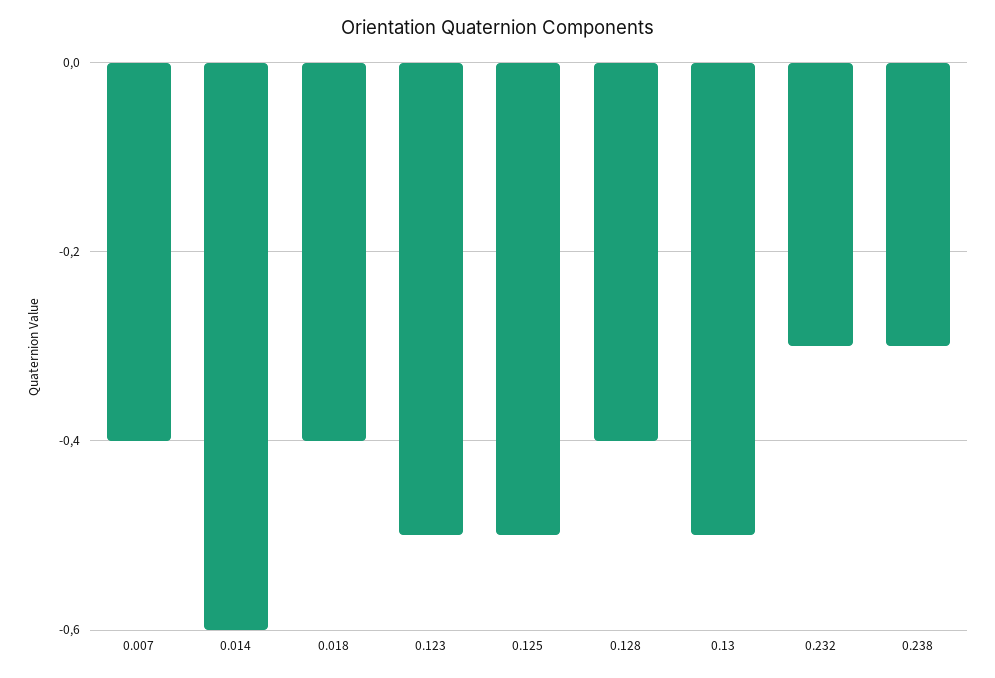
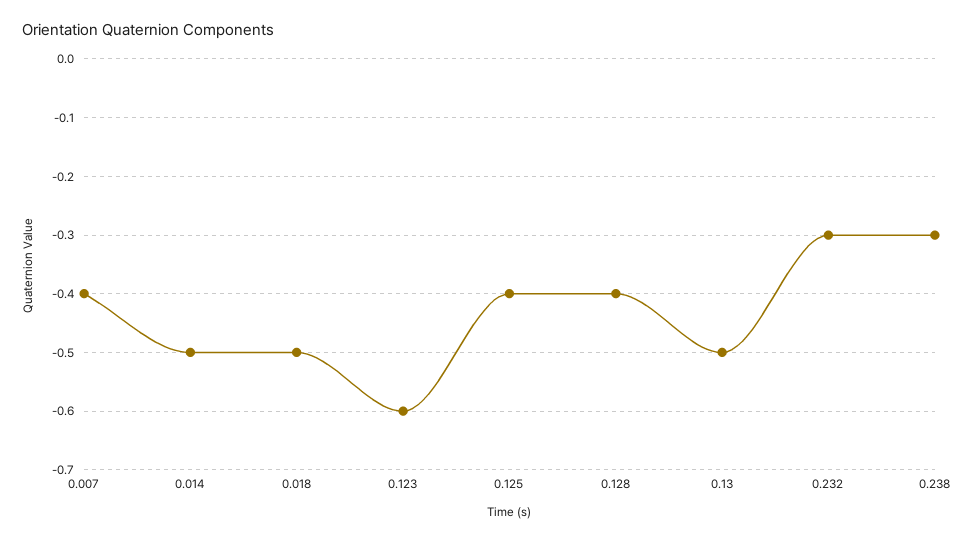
0.014: -0.6 -> -0.5
0.018: -0.4 -> -0.5
0.123: -0.5 -> -0.6
0.125: -0.5 -> -0.4

